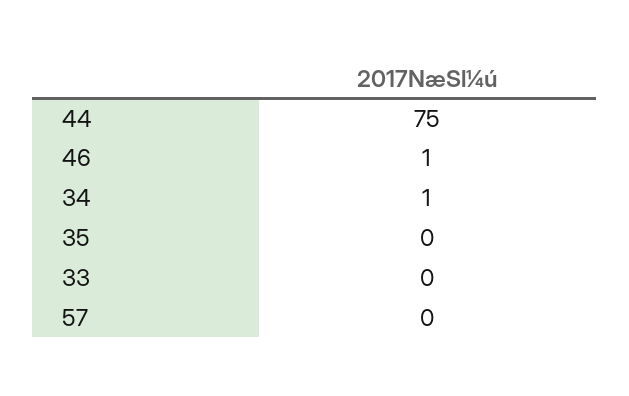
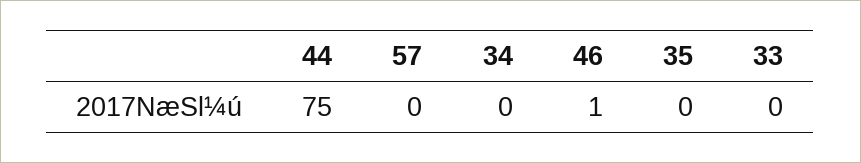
34: 1 -> 0

